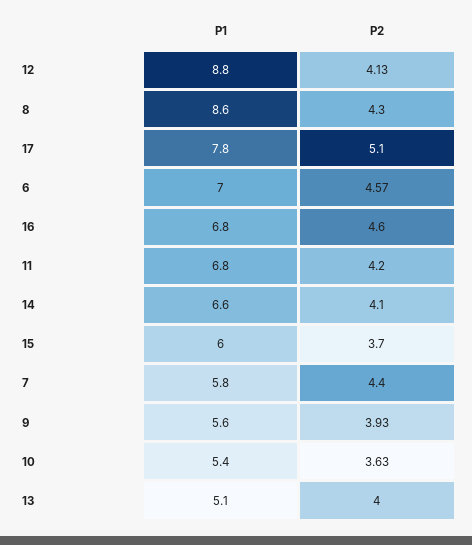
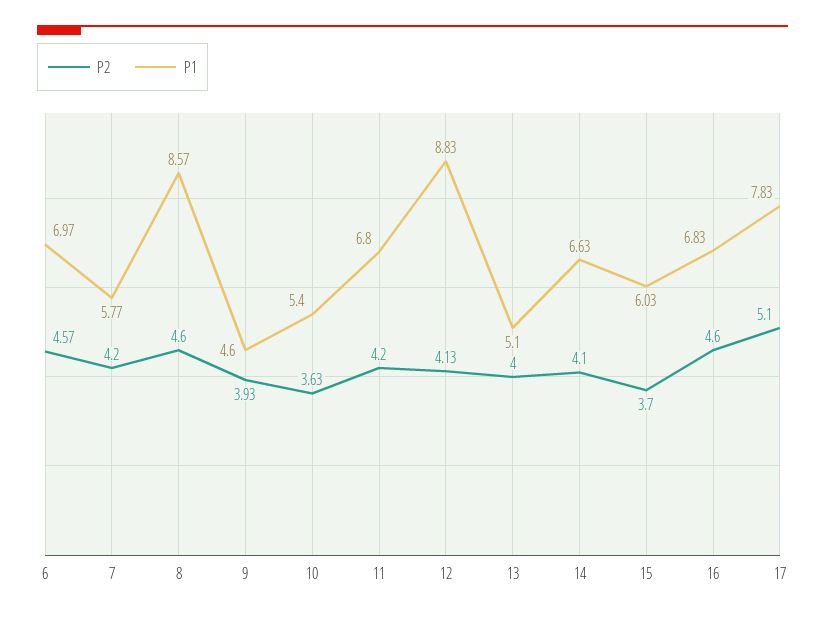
P2, 8: 4.3 -> 4.6
P2, 7: 4.4 -> 4.2
P1, 9: 5.6 -> 4.6

